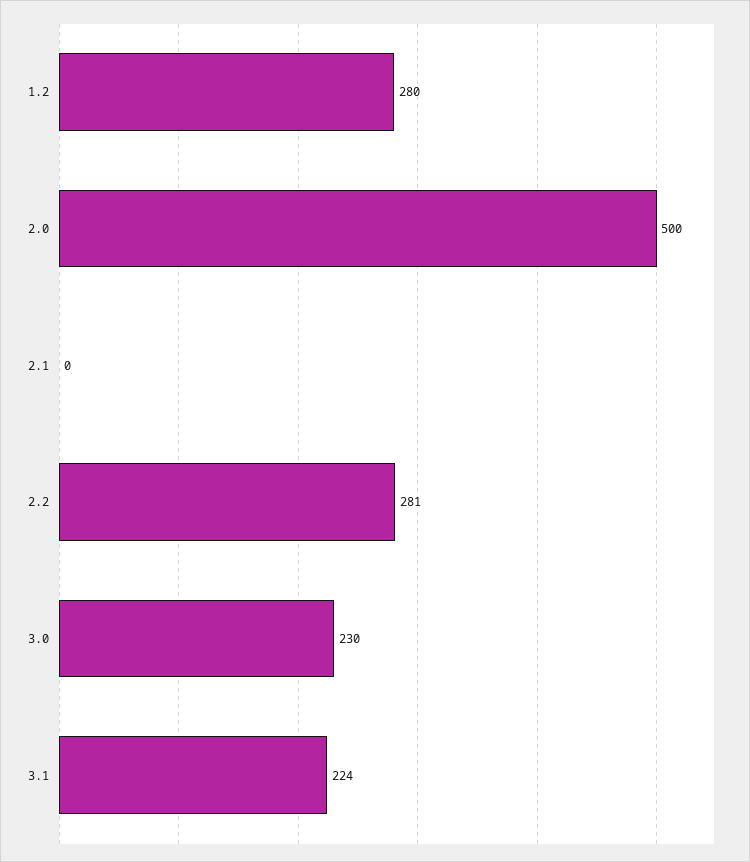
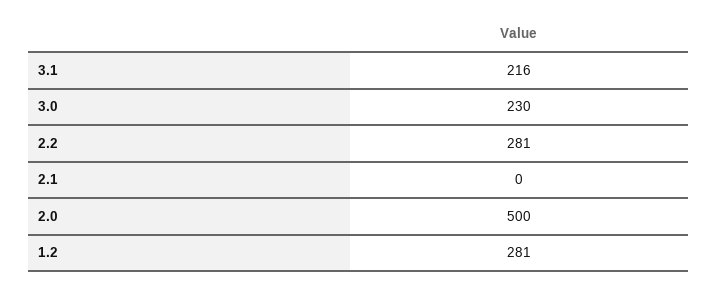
1.2: 280 -> 281
3.1: 224 -> 216

